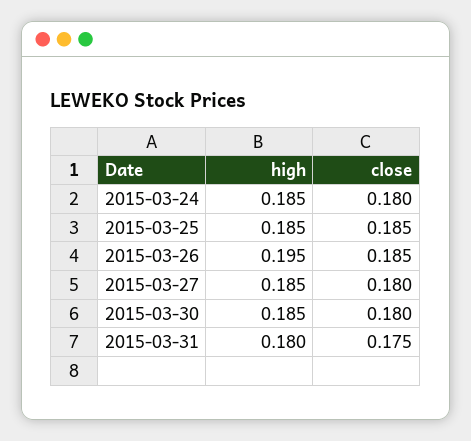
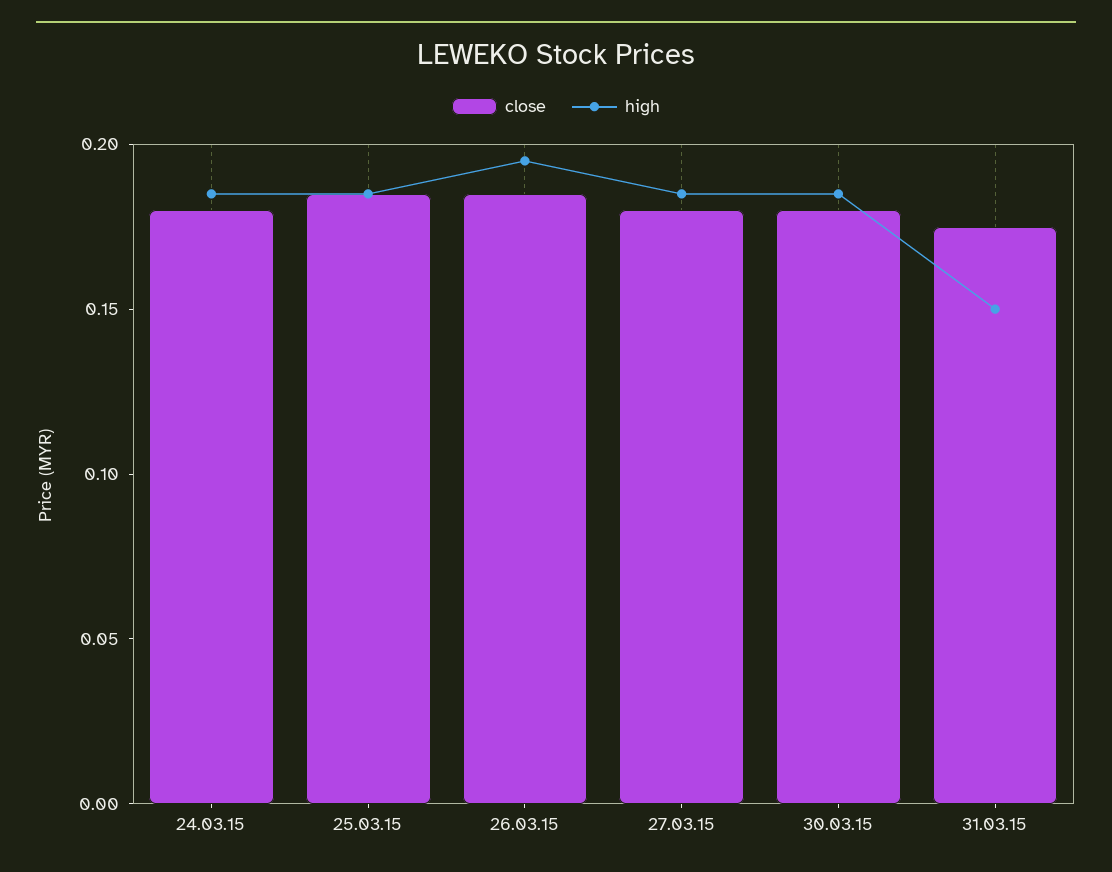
high, 2015-03-31: 0.18 -> 0.15

